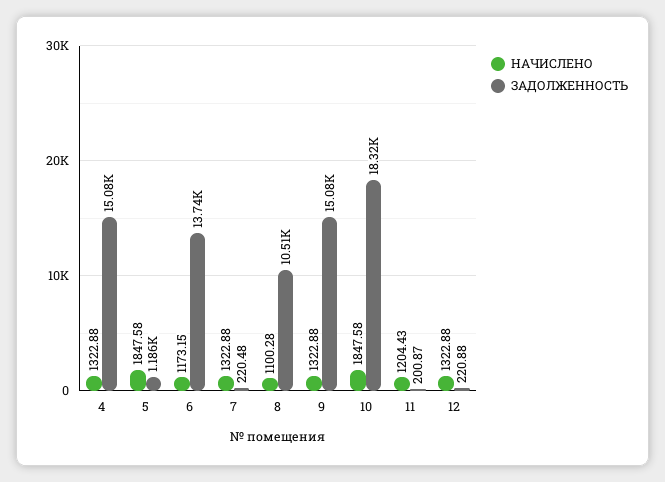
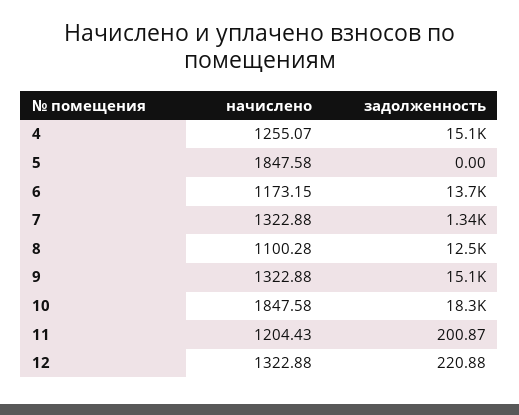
НАЧИСЛЕНО, 4: 1322.88 -> 1255.07
ЗАДОЛЖЕННОСТЬ, 5: 1186 -> 0
ЗАДОЛЖЕННОСТЬ, 7: 220.48 -> 1340
ЗАДОЛЖЕННОСТЬ, 8: 10510 -> 12500

